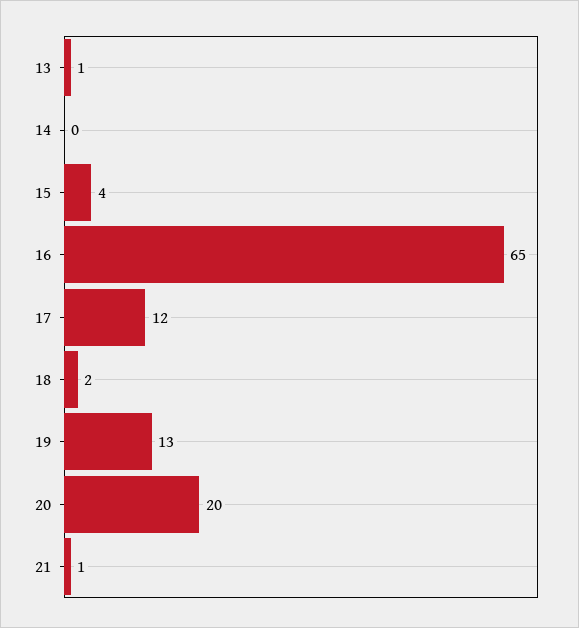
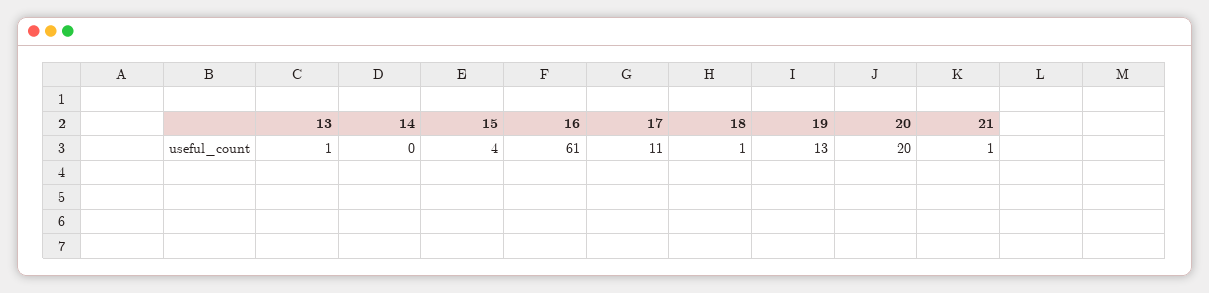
16: 65 -> 61
17: 12 -> 11
18: 2 -> 1

